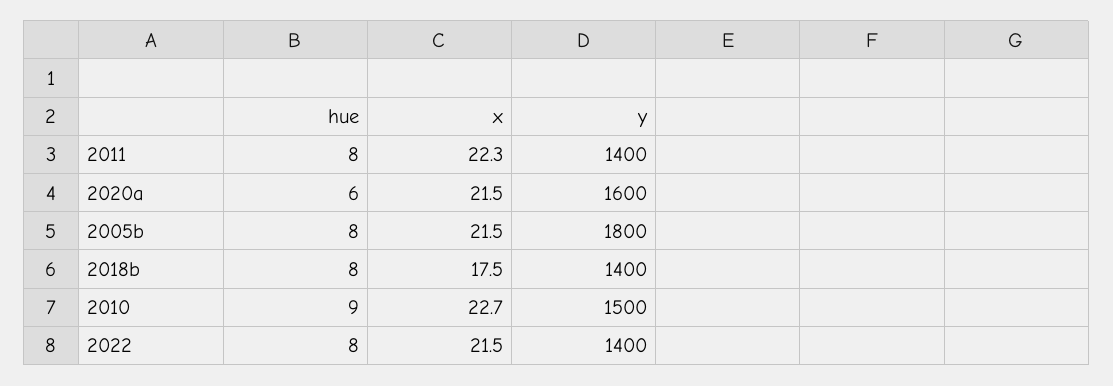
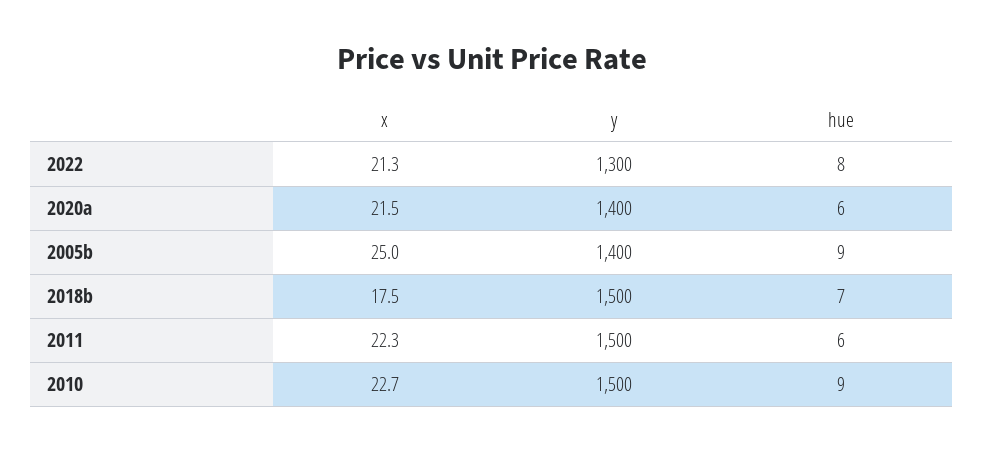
hue, 2011: 8 -> 6
y, 2011: 1400 -> 1500
y, 2020a: 1600 -> 1400
hue, 2005b: 8 -> 9
x, 2005b: 21.5 -> 25
y, 2005b: 1800 -> 1400
hue, 2018b: 8 -> 7
y, 2018b: 1400 -> 1500
x, 2022: 21.5 -> 21.3
y, 2022: 1400 -> 1300

